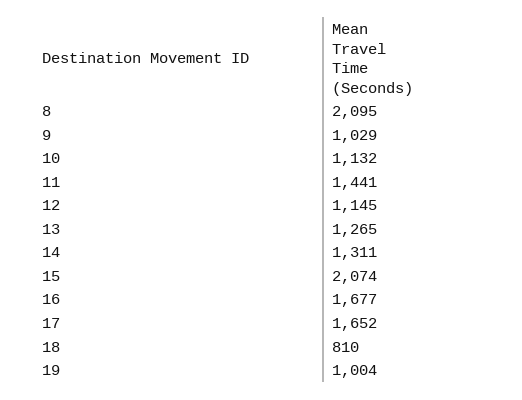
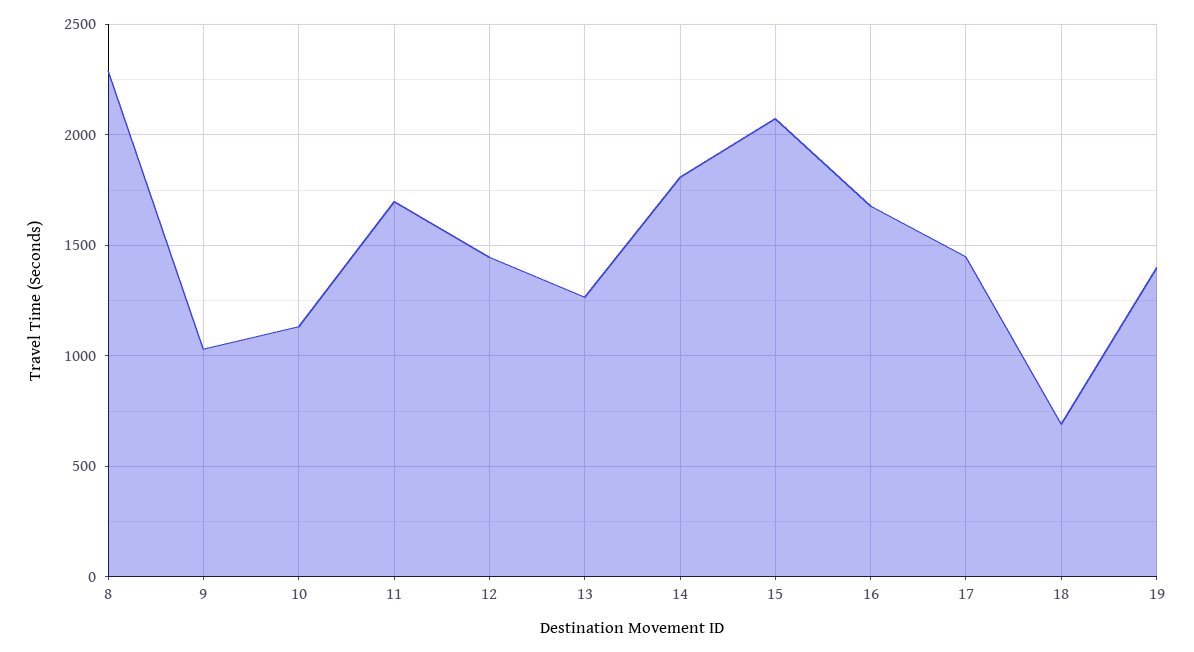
8: 2095 -> 2300
11: 1441 -> 1700
12: 1145 -> 1450
14: 1311 -> 1800
17: 1652 -> 1450
18: 810 -> 700
19: 1004 -> 1400

